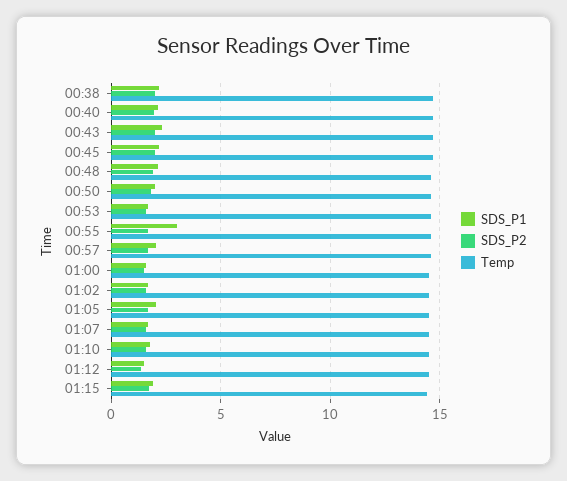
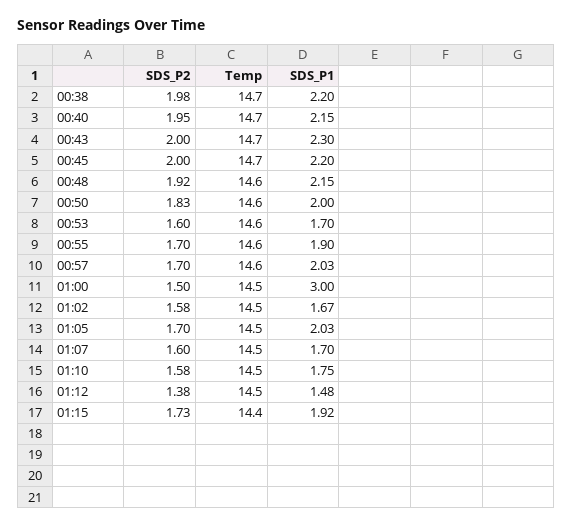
SDS_P1, 00:55: 3 -> 1.9
SDS_P1, 01:00: 1.5 -> 3

